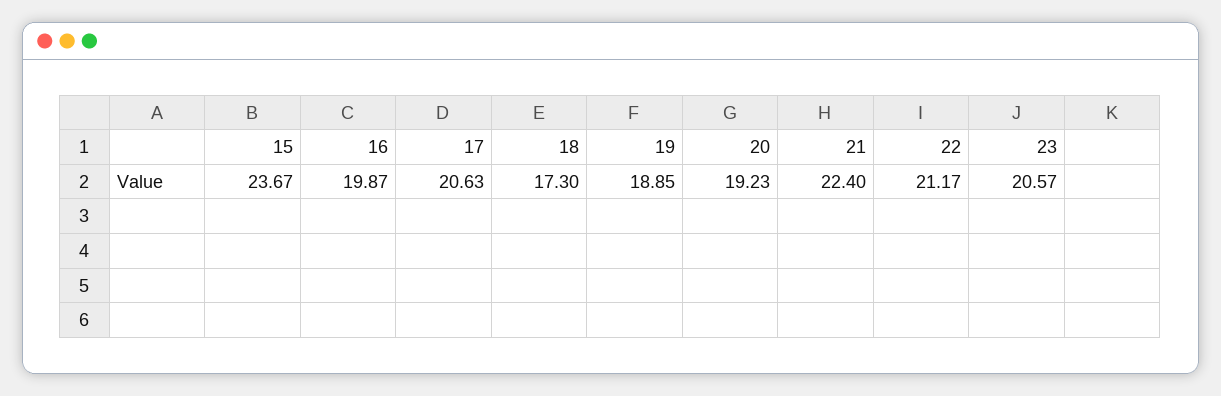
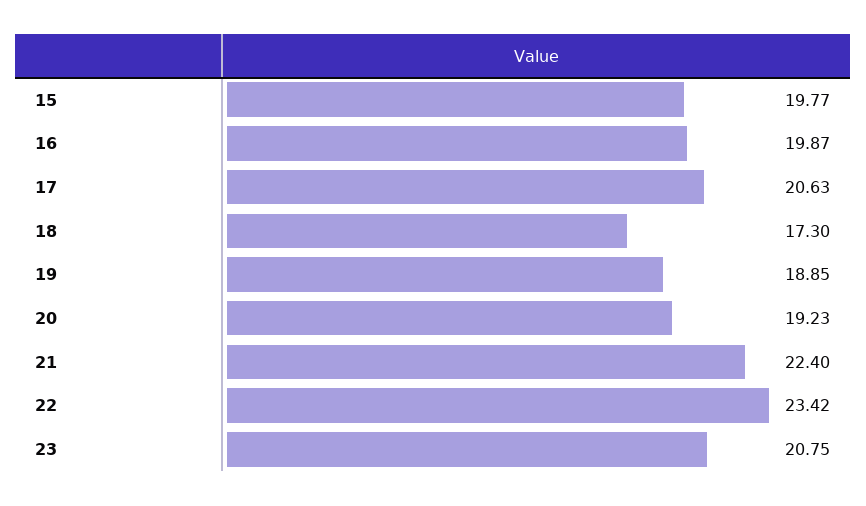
15: 23.67 -> 19.77
22: 21.17 -> 23.42
23: 20.57 -> 20.75

